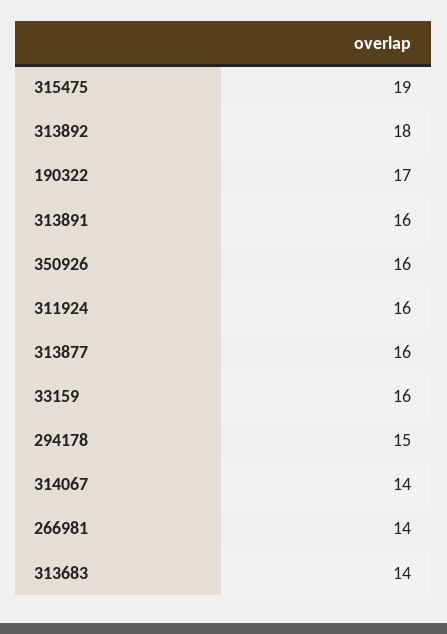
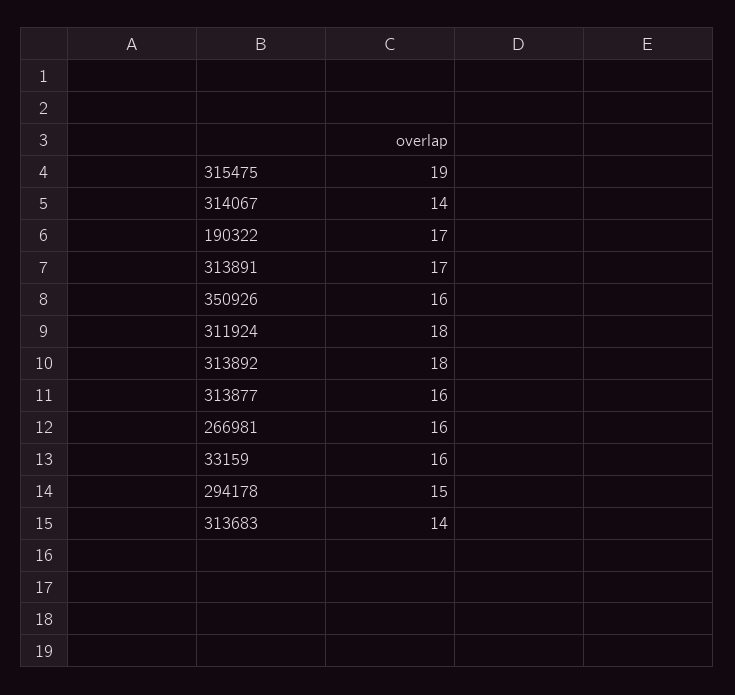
313891: 16 -> 17
311924: 16 -> 18
266981: 14 -> 16

